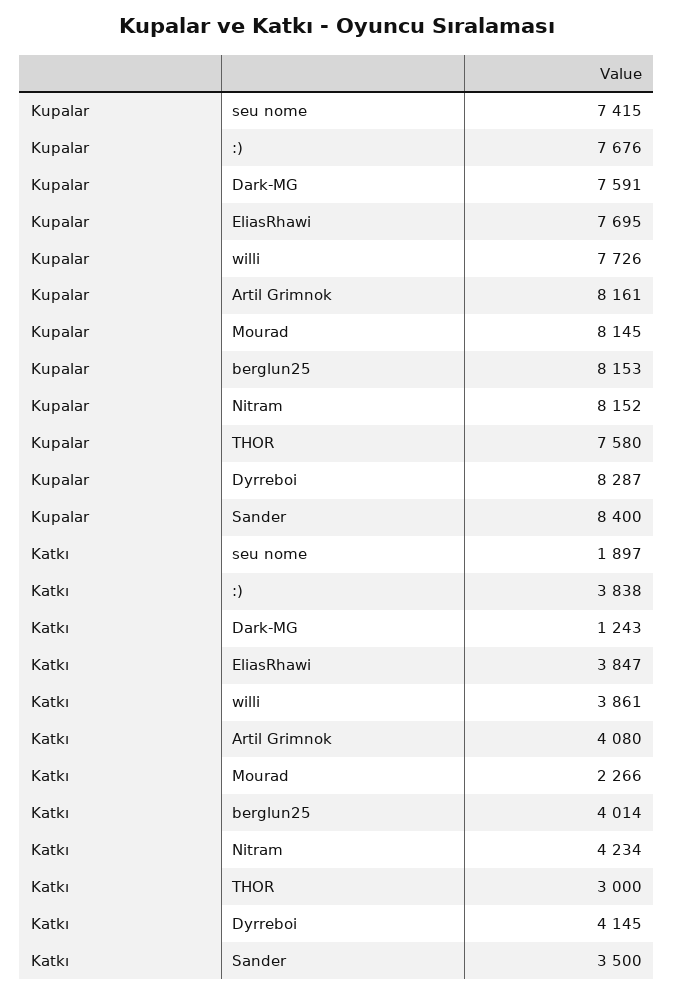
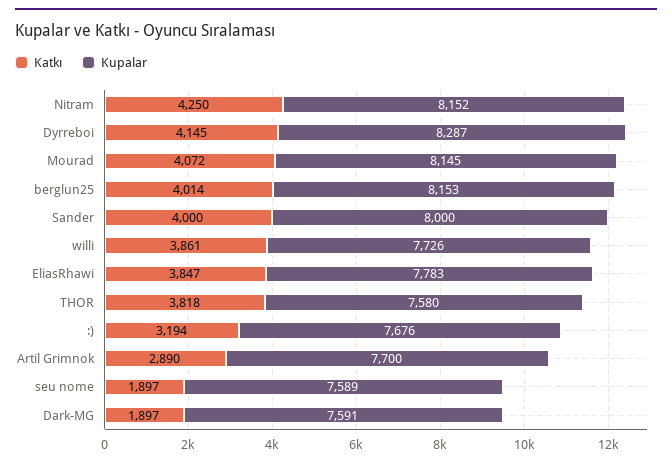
Kupalar, seu nome: 7415 -> 7589
Kupalar, EliasRhawi: 7695 -> 7783
Kupalar, Artil Grimnok: 8161 -> 7700
Kupalar, Sander: 8400 -> 8000
Katkı, :): 3838 -> 3194
Katkı, Dark-MG: 1243 -> 1897
Katkı, Artil Grimnok: 4080 -> 2890
Katkı, Mourad: 2266 -> 4072
Katkı, Nitram: 4234 -> 4250
Katkı, THOR: 3000 -> 3818
Katkı, Sander: 3500 -> 4000

